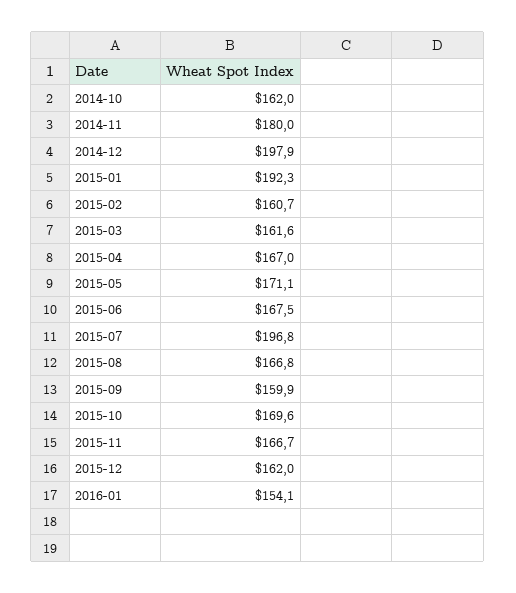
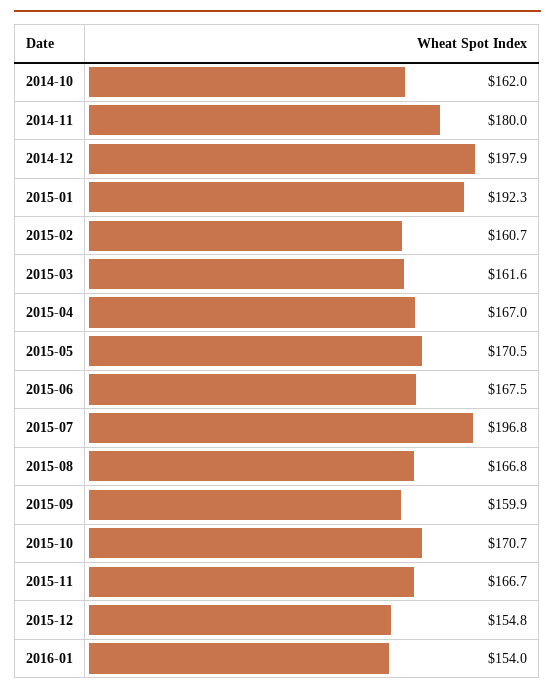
2015-05: 171.1 -> 170.5
2015-10: 169.6 -> 170.7
2015-12: 162 -> 154.8
2016-01: 154.1 -> 154

